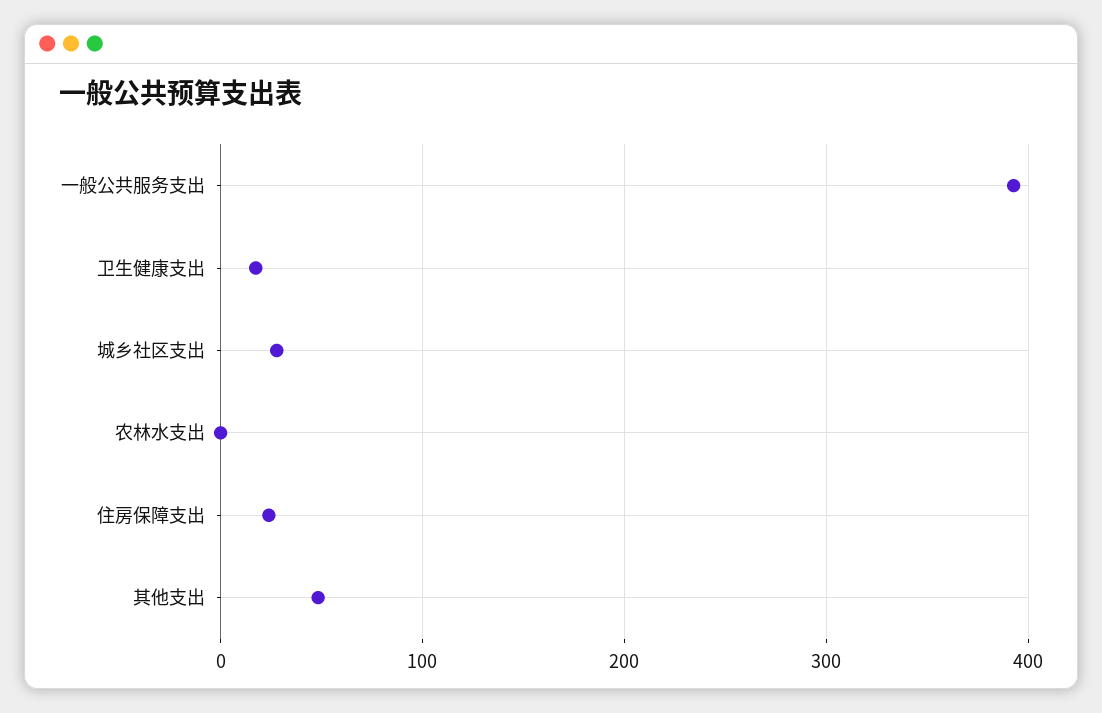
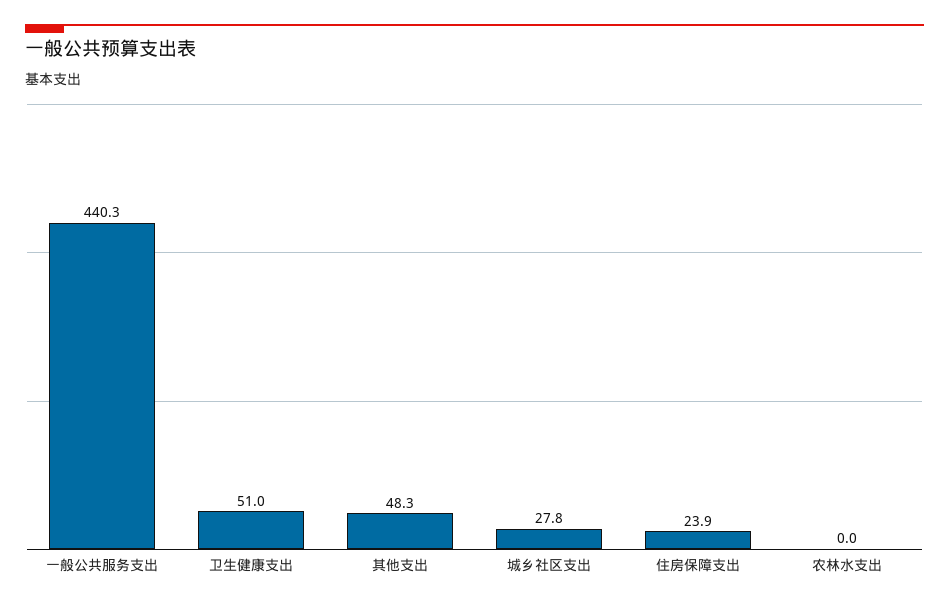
一般公共服务支出: 390 -> 440.3
卫生健康支出: 20 -> 51

